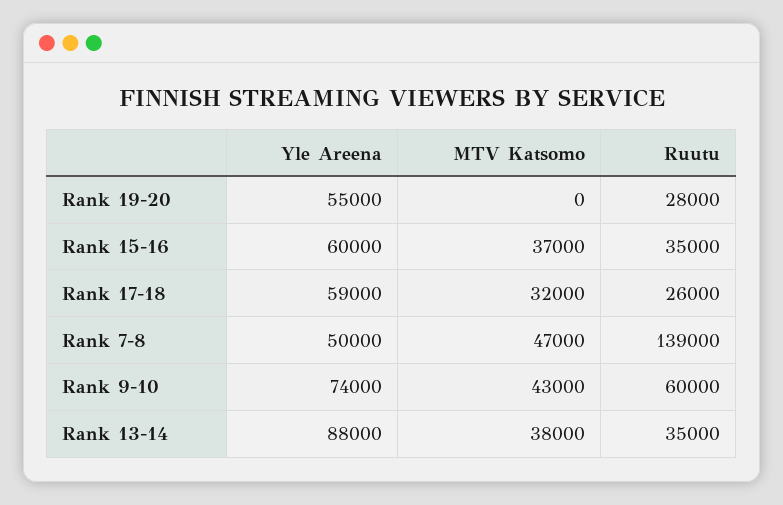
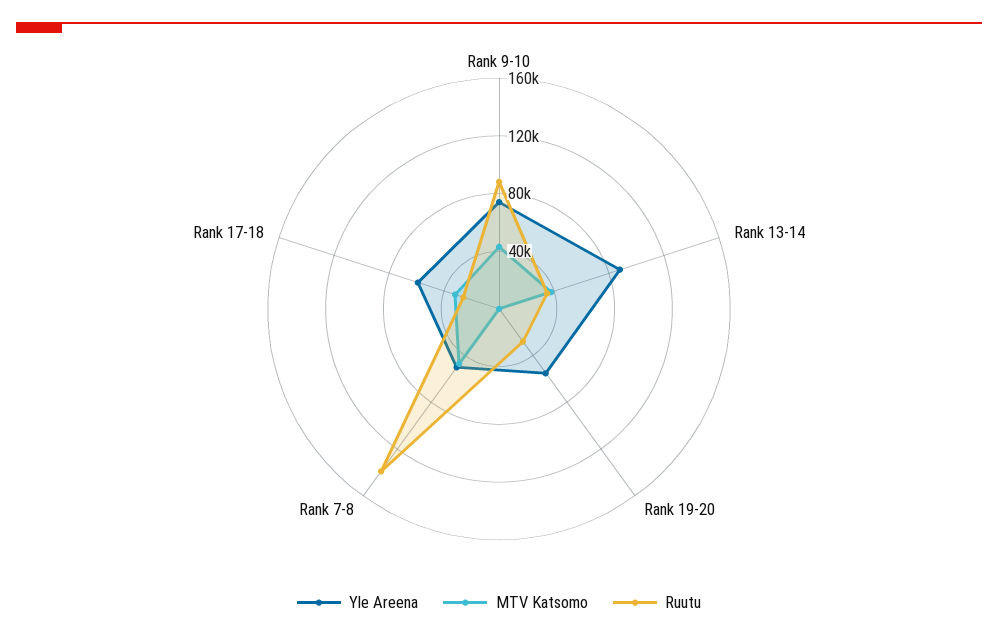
Yle Areena, Rank 15-16: 60000 -> none
MTV Katsomo, Rank 15-16: 37000 -> none
Ruutu, Rank 15-16: 35000 -> none
Ruutu, Rank 9-10: 60000 -> 90000

